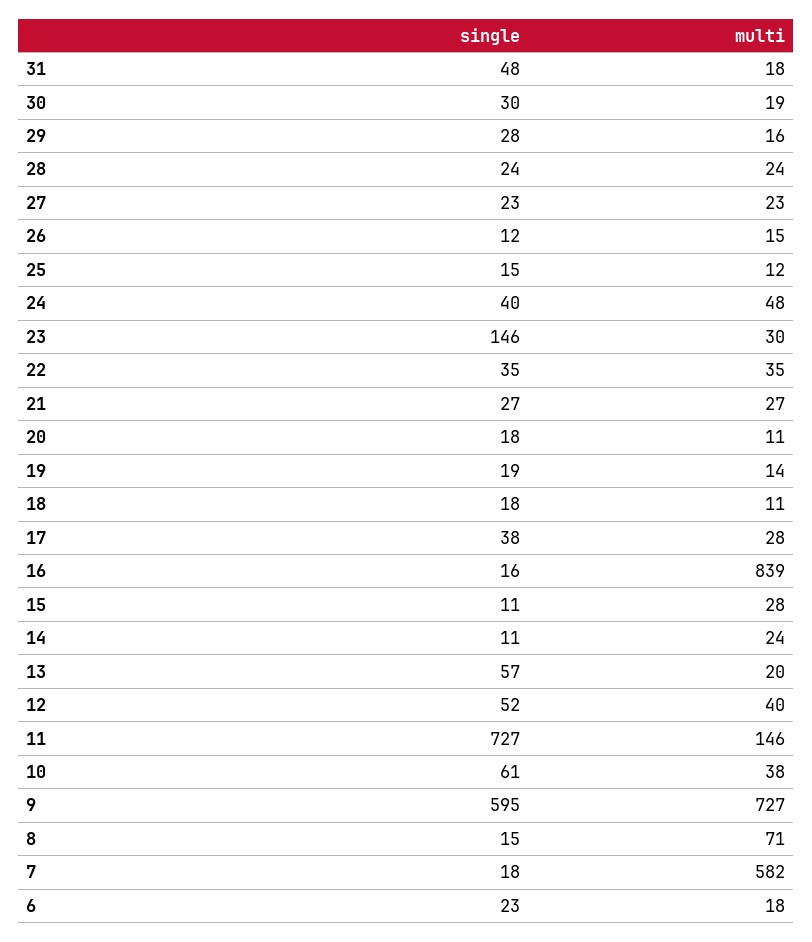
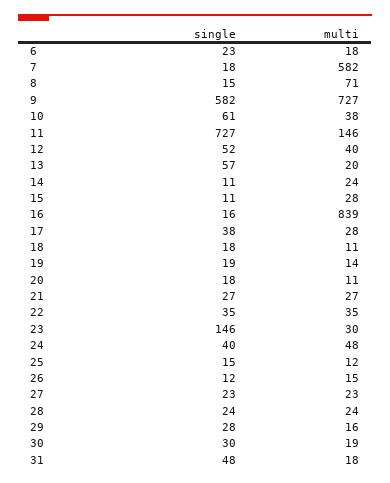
single, 9: 595 -> 582

